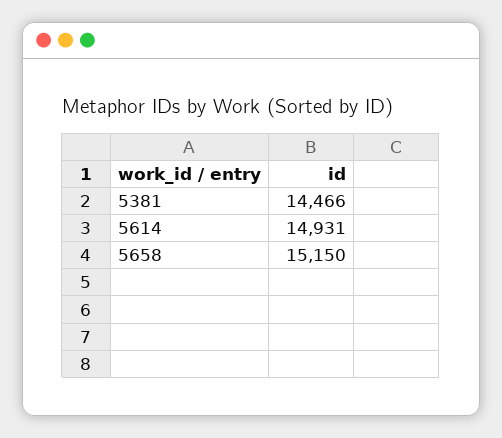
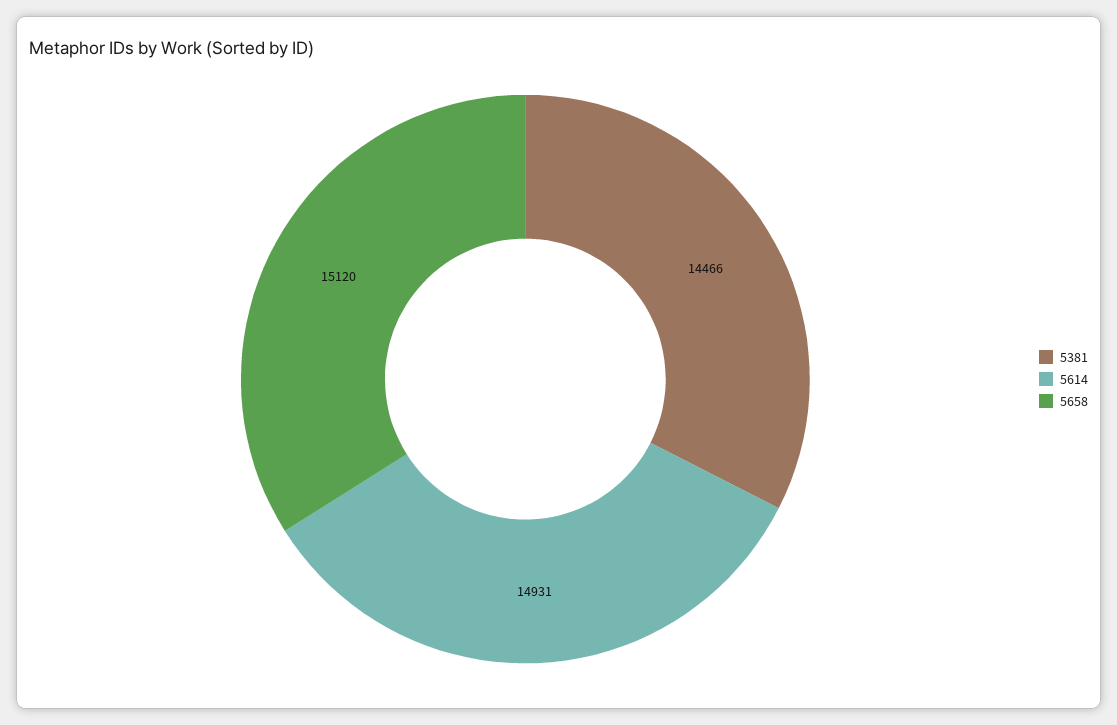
5658: 15150 -> 15120

